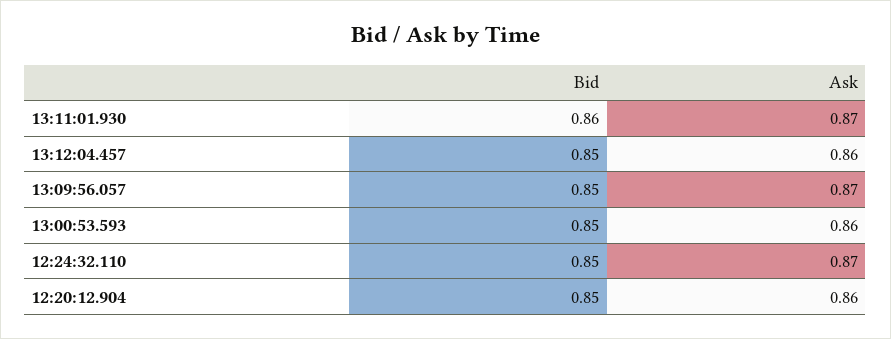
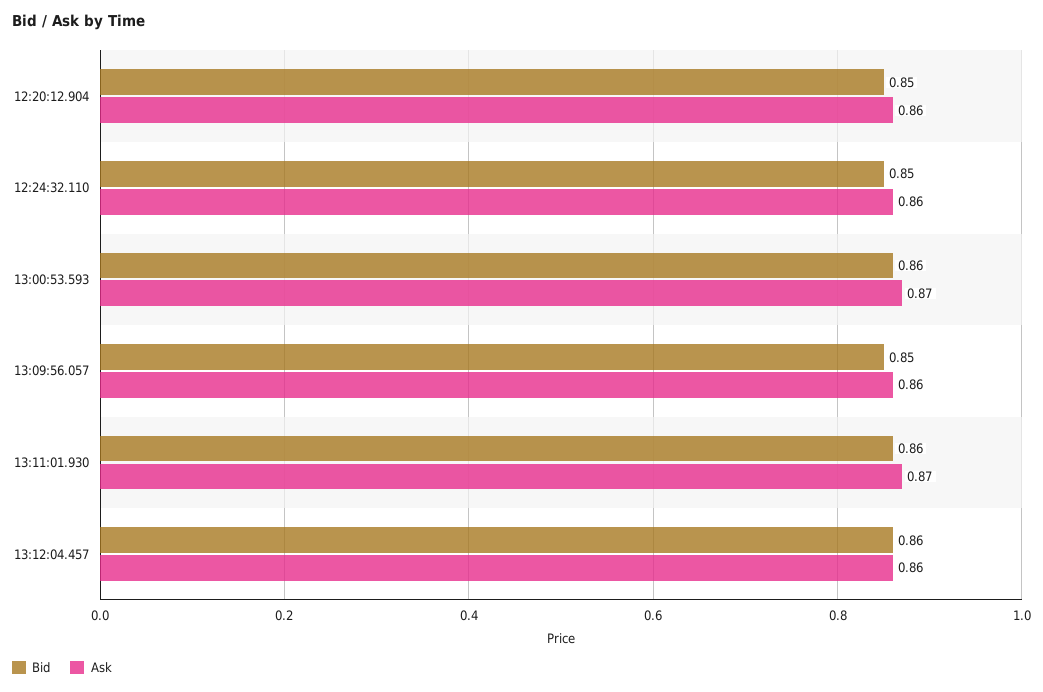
Bid, 13:12:04.457: 0.85 -> 0.86
Ask, 13:09:56.057: 0.87 -> 0.86
Bid, 13:00:53.593: 0.85 -> 0.86
Ask, 13:00:53.593: 0.86 -> 0.87
Ask, 12:24:32.110: 0.87 -> 0.86

